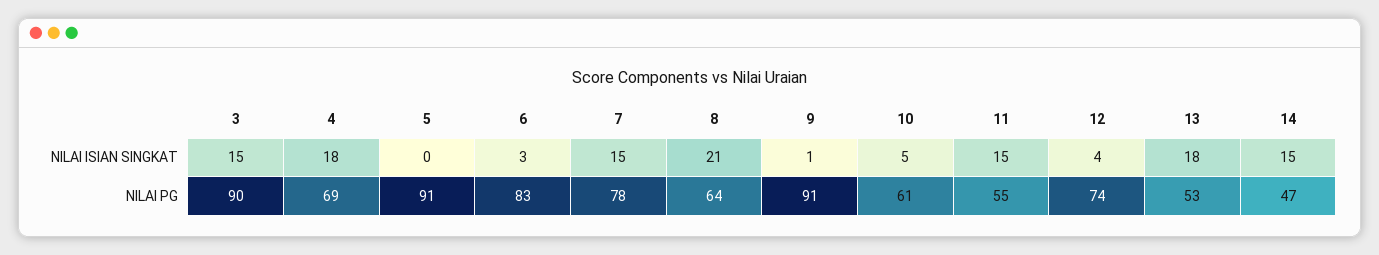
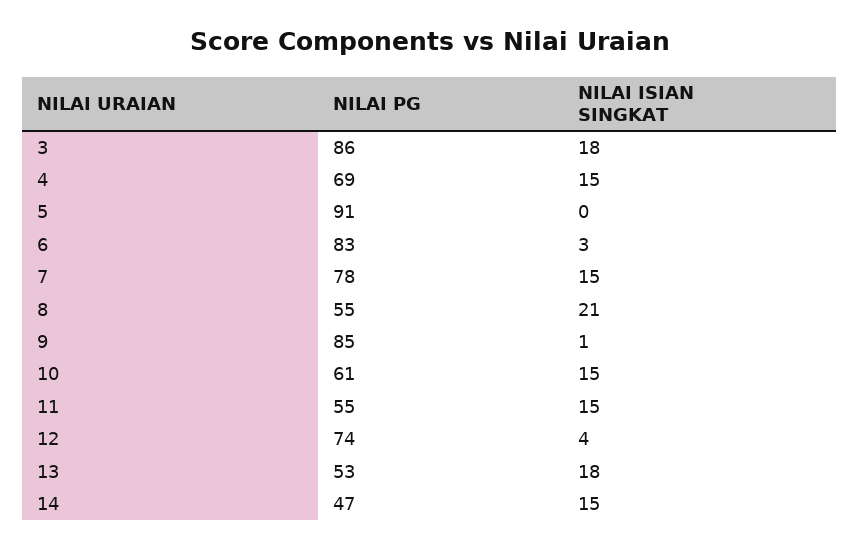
3, NILAI ISIAN SINGKAT: 15 -> 18
4, NILAI ISIAN SINGKAT: 18 -> 15
10, NILAI ISIAN SINGKAT: 5 -> 15
3, NILAI PG: 90 -> 86
8, NILAI PG: 64 -> 55
9, NILAI PG: 91 -> 85

